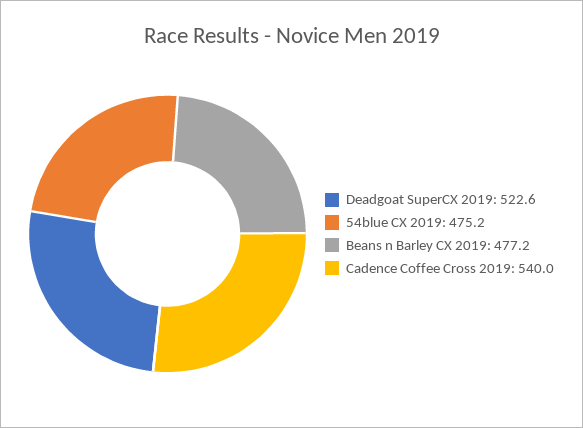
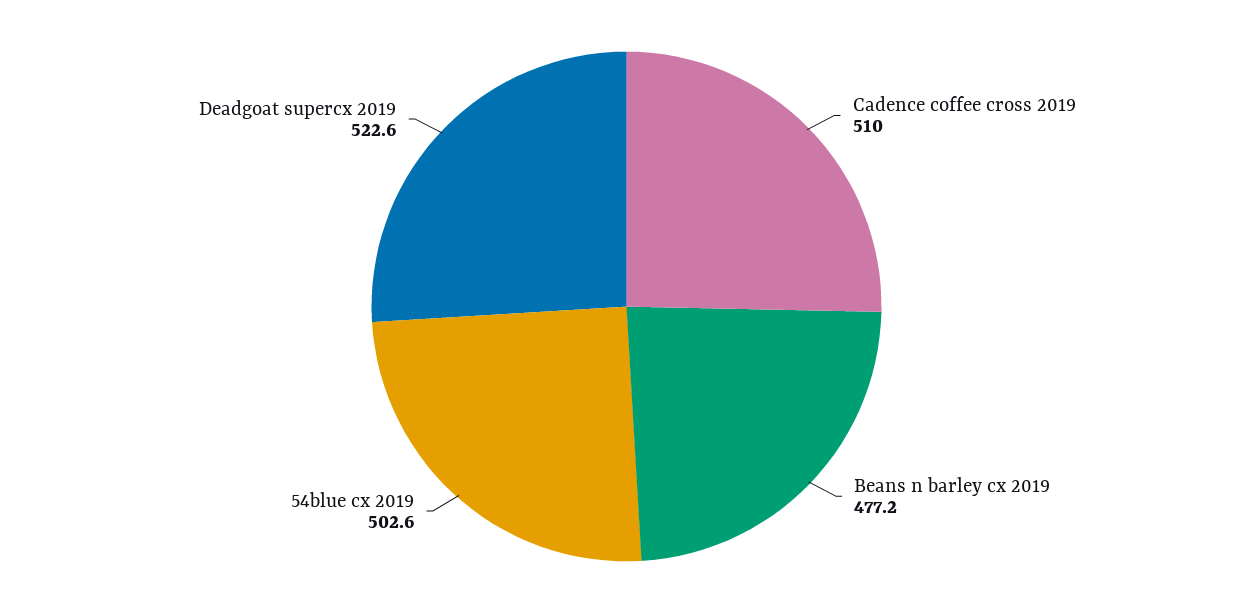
54blue CX 2019: 475.2 -> 502.6
Cadence Coffee Cross 2019: 540 -> 510

